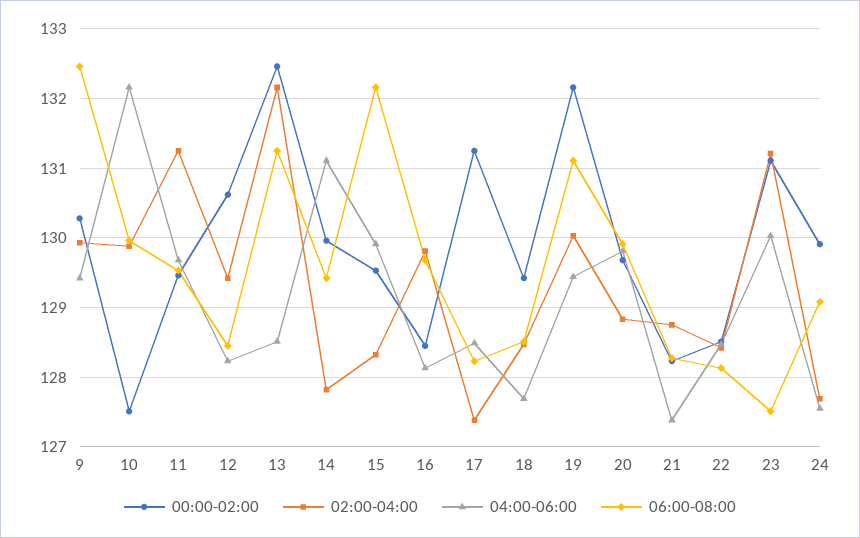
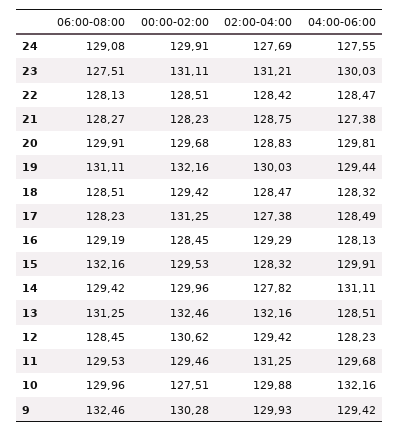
02:00-04:00, 16: 129.8 -> 129.29
06:00-08:00, 16: 129.7 -> 129.19
04:00-06:00, 18: 127.7 -> 128.32

